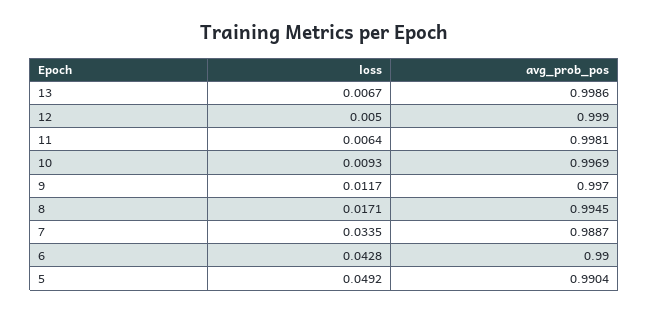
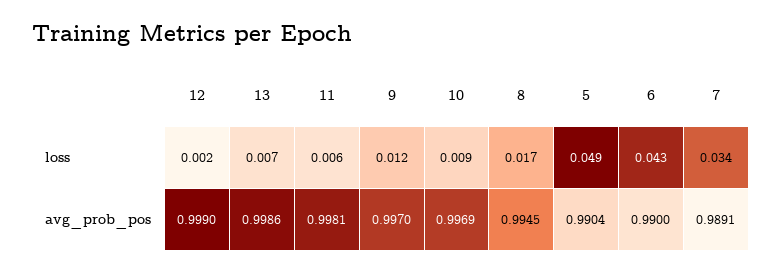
loss, 12: 0.005 -> 0.002
avg_prob_pos, 7: 0.9887 -> 0.9891

